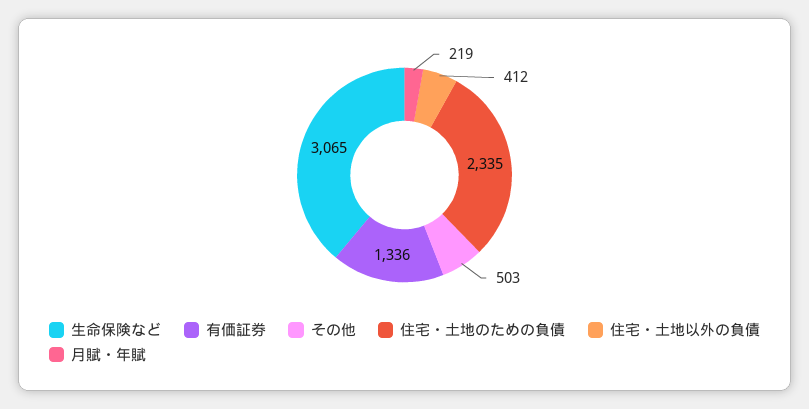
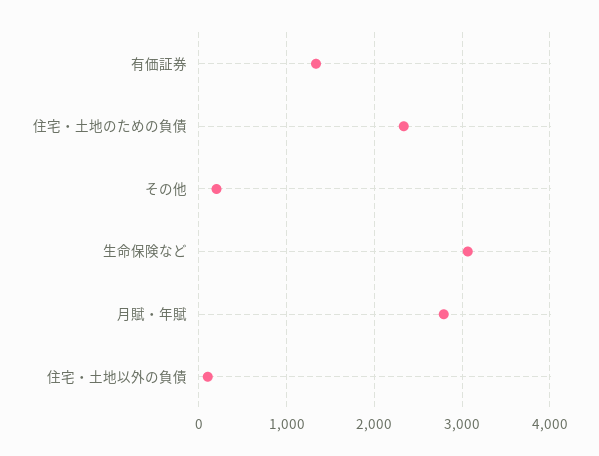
その他: 503 -> 200
住宅・土地以外の負債: 412 -> 100
月賦・年賦: 219 -> 2800

